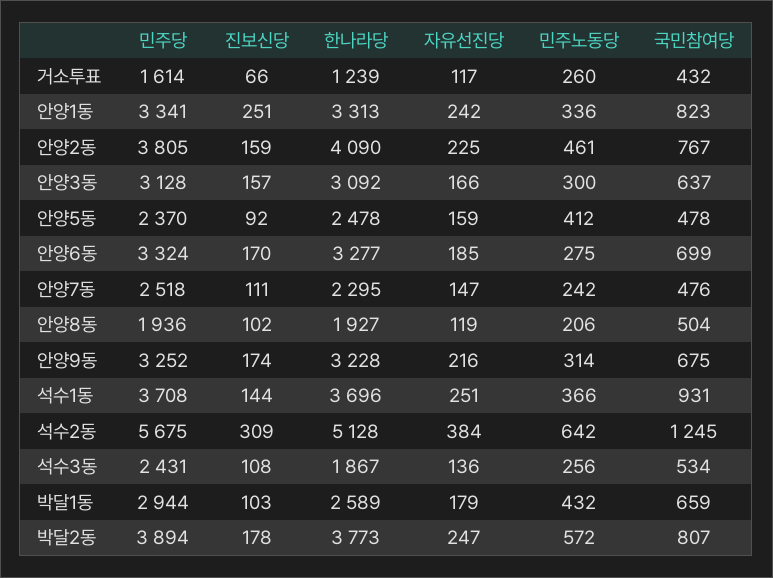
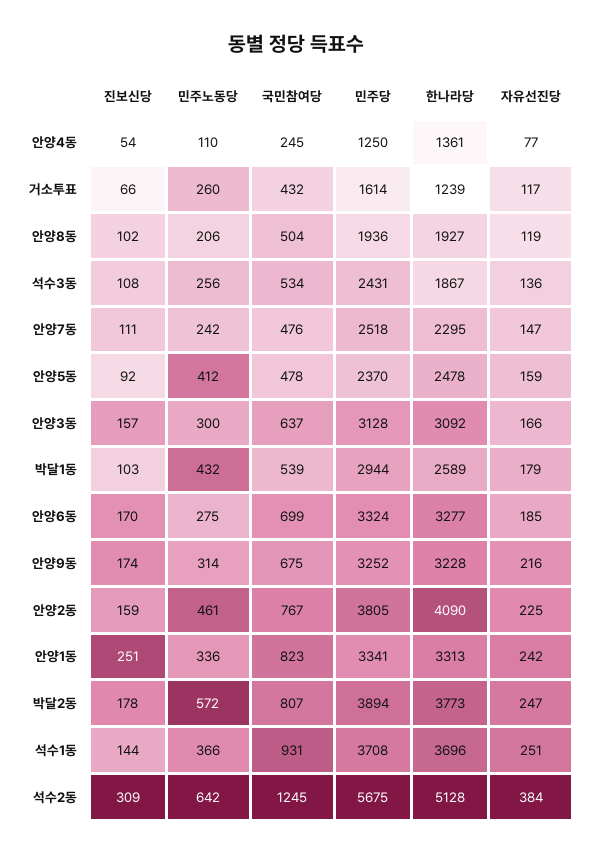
국민참여당, 박달1동: 659 -> 539
진보신당, 안양4동: none -> 54
민주노동당, 안양4동: none -> 110
국민참여당, 안양4동: none -> 245
민주당, 안양4동: none -> 1250
한나라당, 안양4동: none -> 1361
자유선진당, 안양4동: none -> 77

